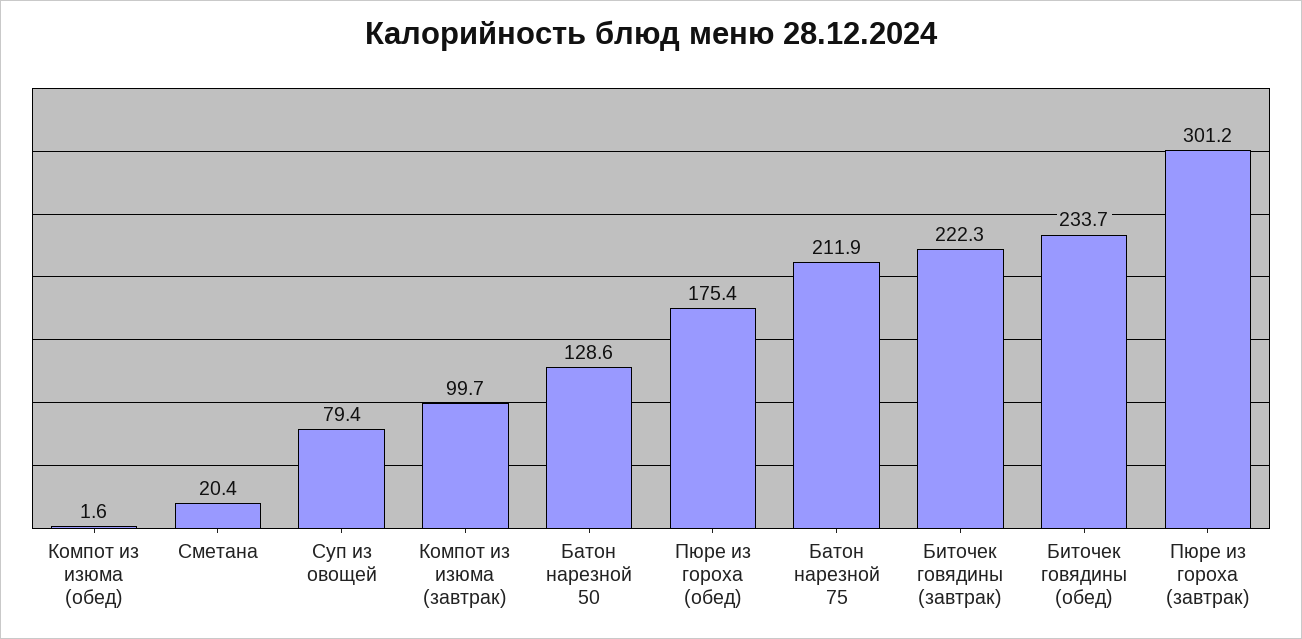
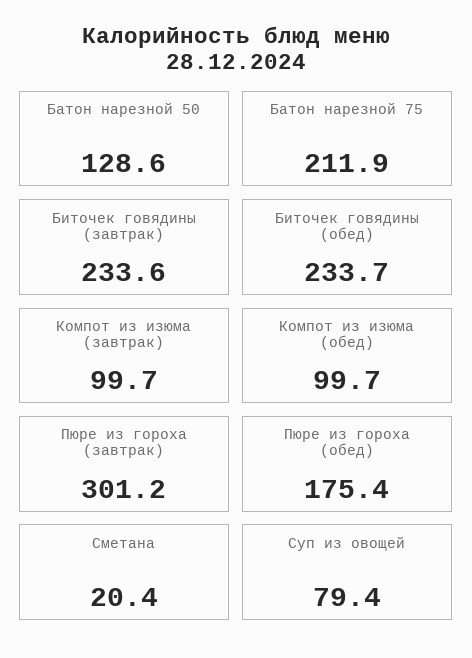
Компот из изюма (обед): 1.6 -> 99.7
Биточек говядины (завтрак): 222.3 -> 233.6

